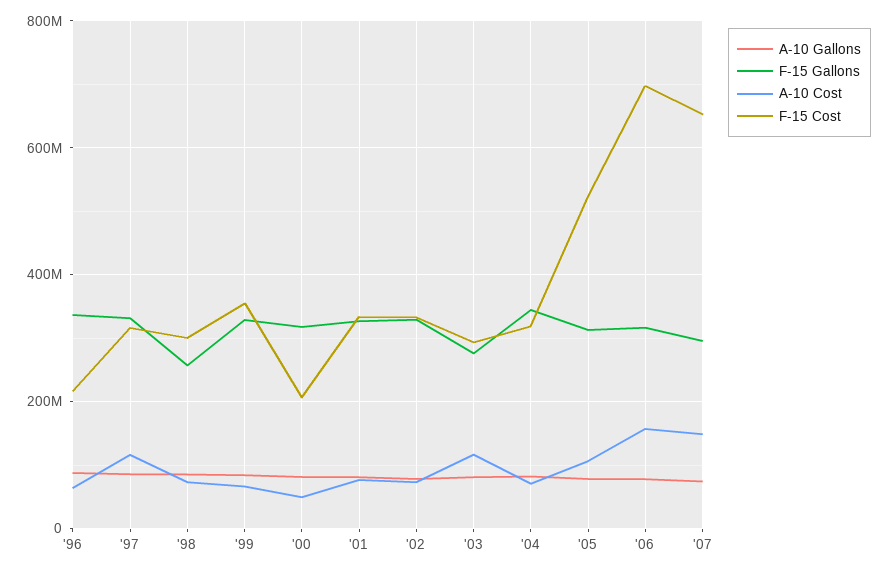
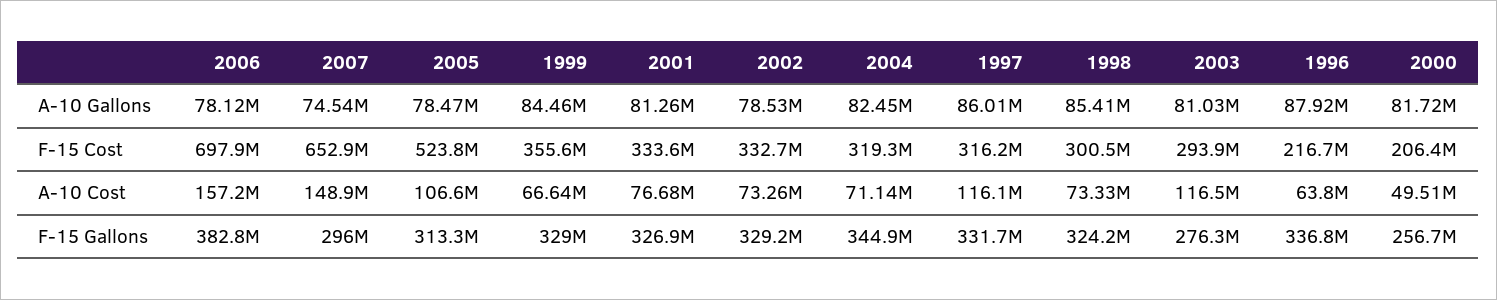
F-15 Gallons, '98: 260000000 -> 324200000
F-15 Gallons, '00: 320000000 -> 256700000
F-15 Gallons, '06: 320000000 -> 382800000

